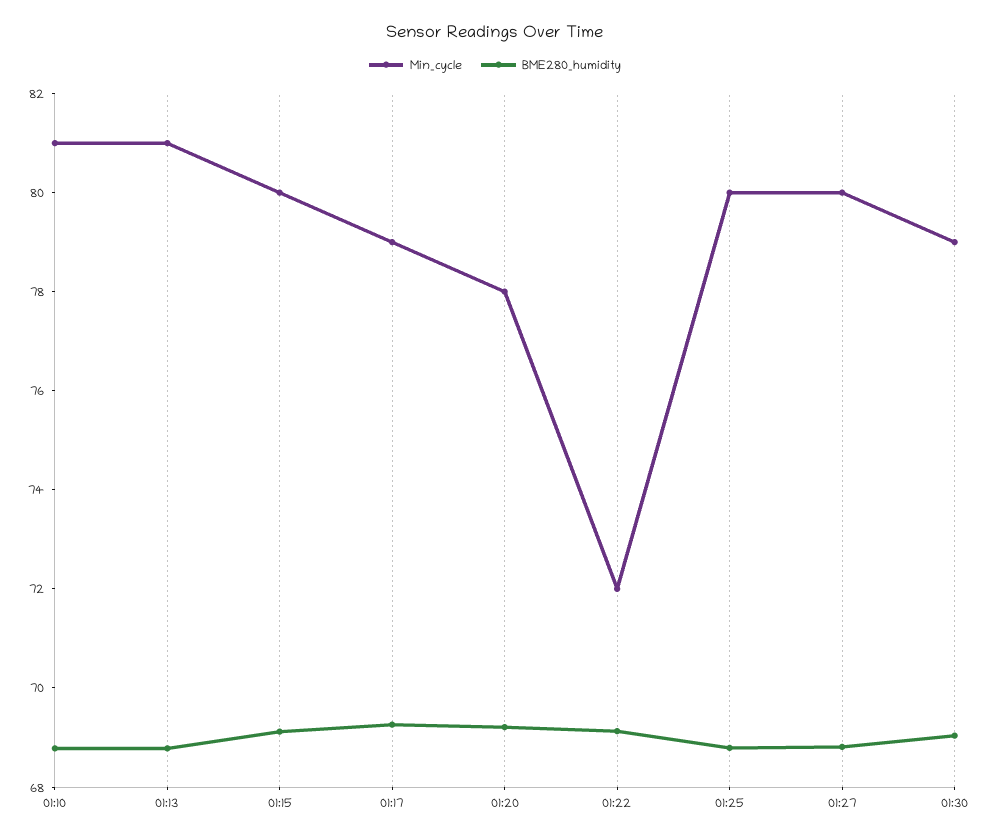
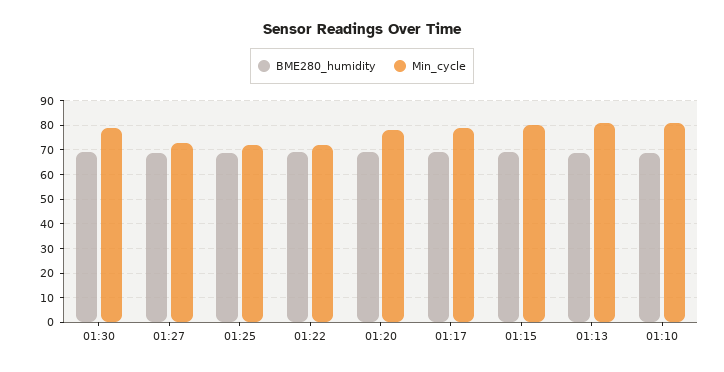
Min_cycle, 01:25: 80 -> 72.5
Min_cycle, 01:27: 80 -> 72.5

